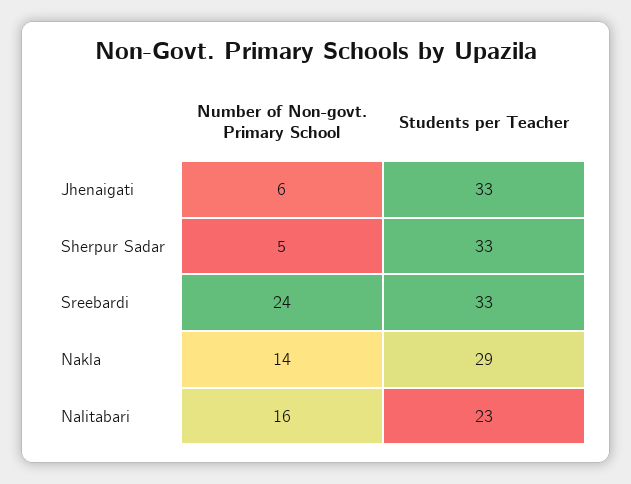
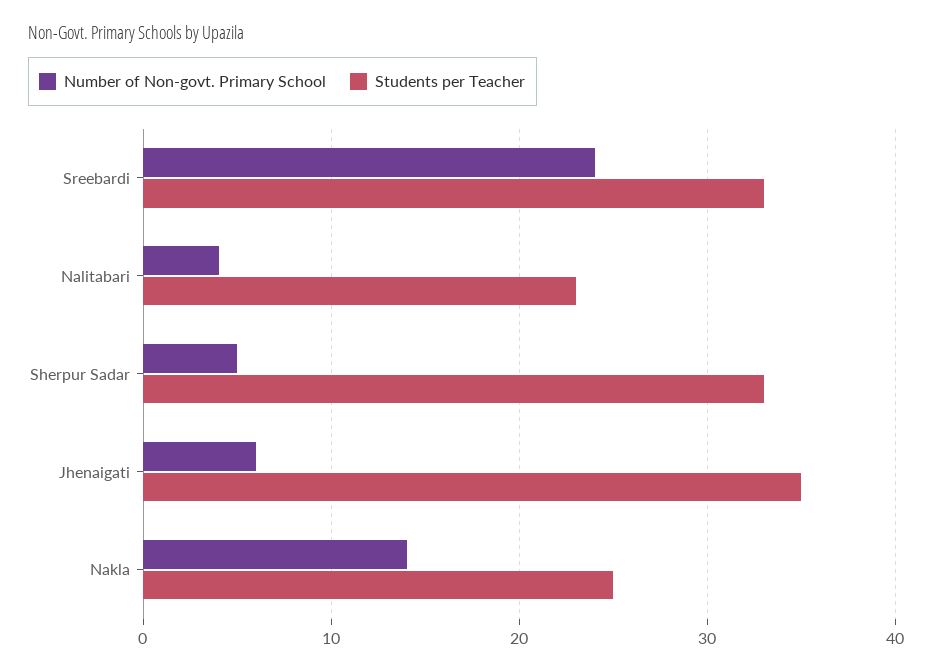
Students per Teacher, Jhenaigati: 33 -> 35
Students per Teacher, Nakla: 29 -> 25
Number of Non-govt. Primary School, Nalitabari: 16 -> 4

